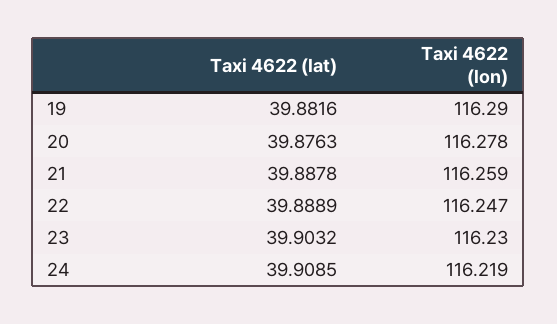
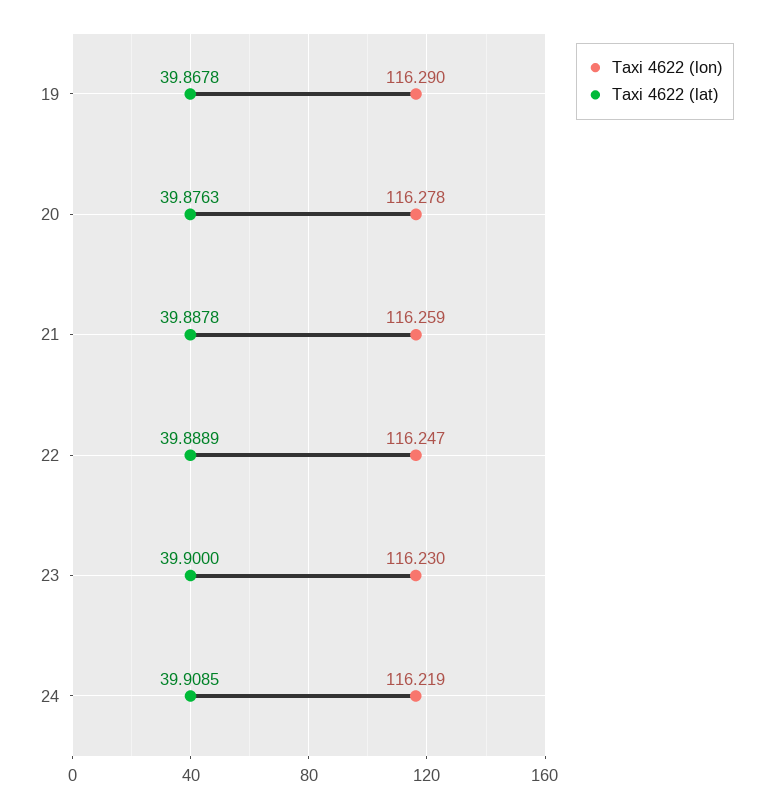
Taxi 4622 (lat), 19: 39.8816 -> 39.8678
Taxi 4622 (lat), 23: 39.9032 -> 39.9

